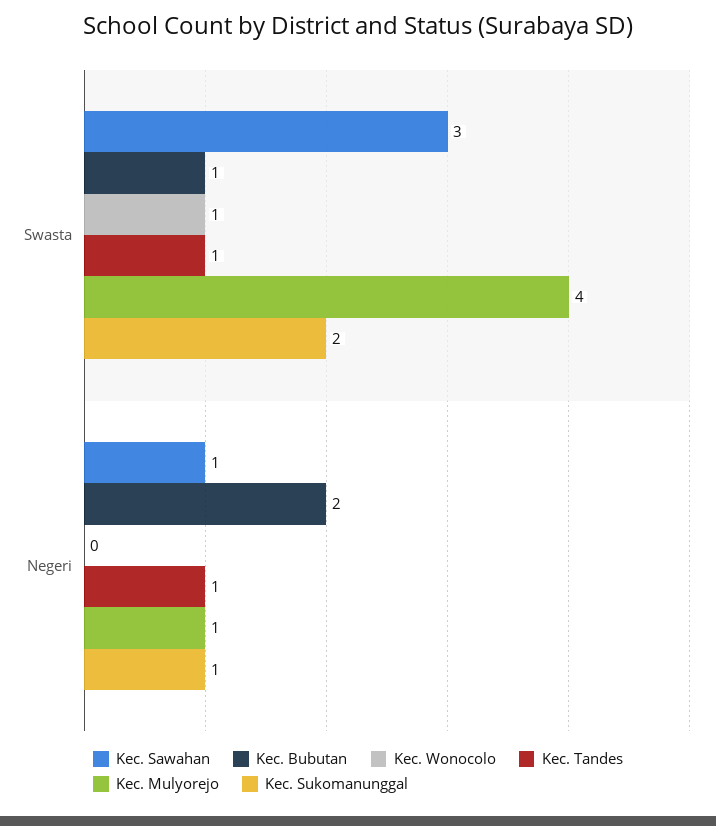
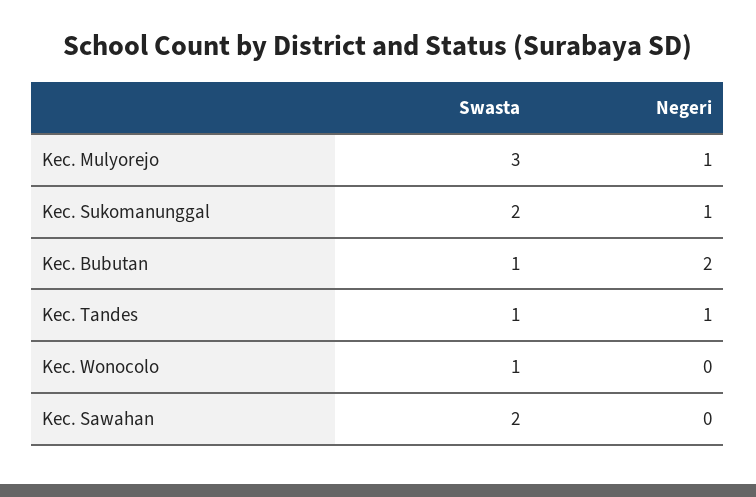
Kec. Sawahan, Swasta: 3 -> 2
Kec. Mulyorejo, Swasta: 4 -> 3
Kec. Sawahan, Negeri: 1 -> 0

